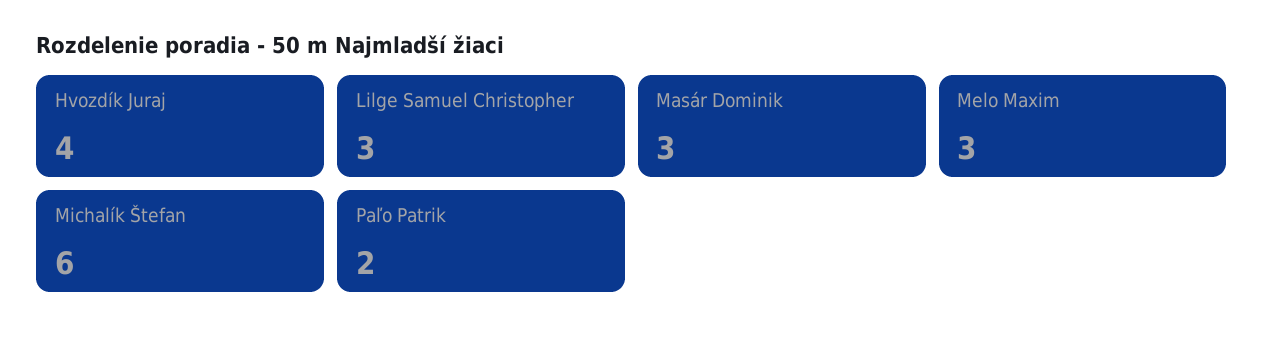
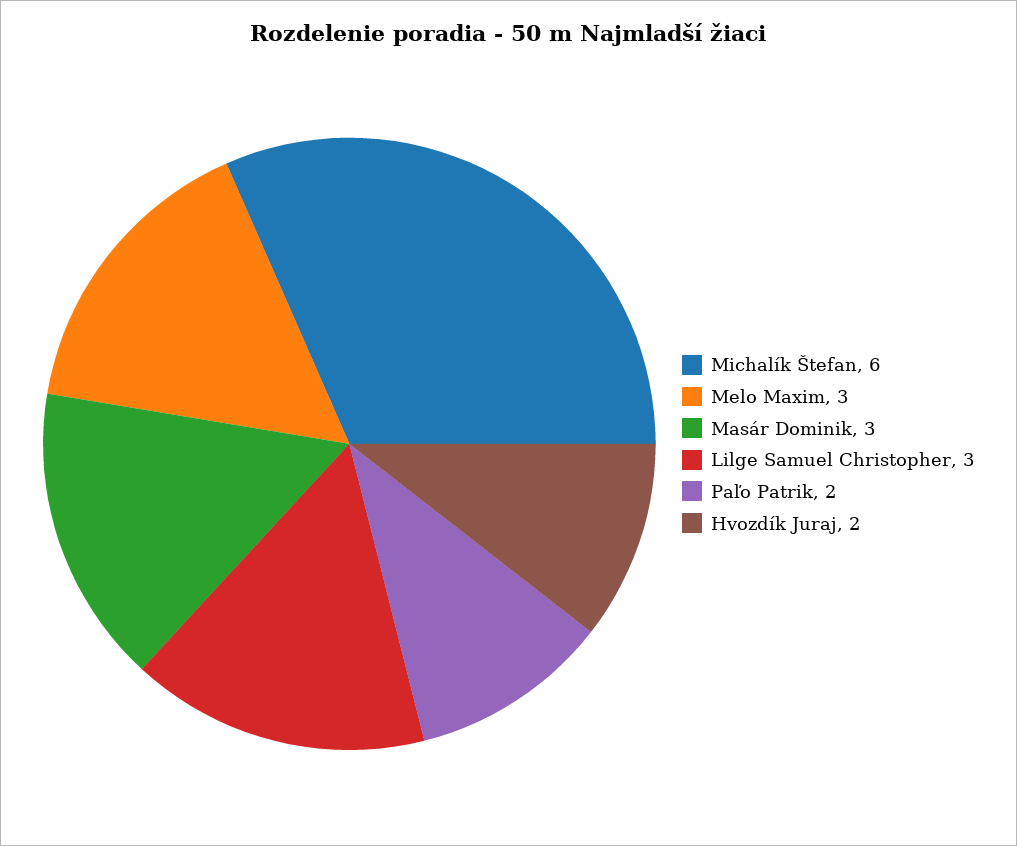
Hvozdík Juraj: 4 -> 2

